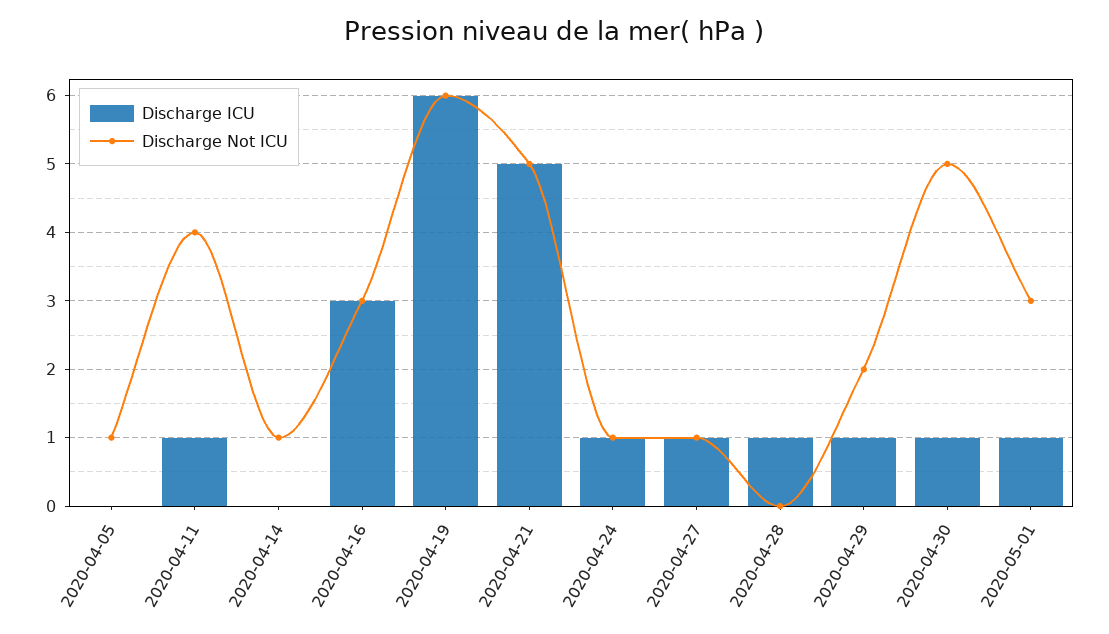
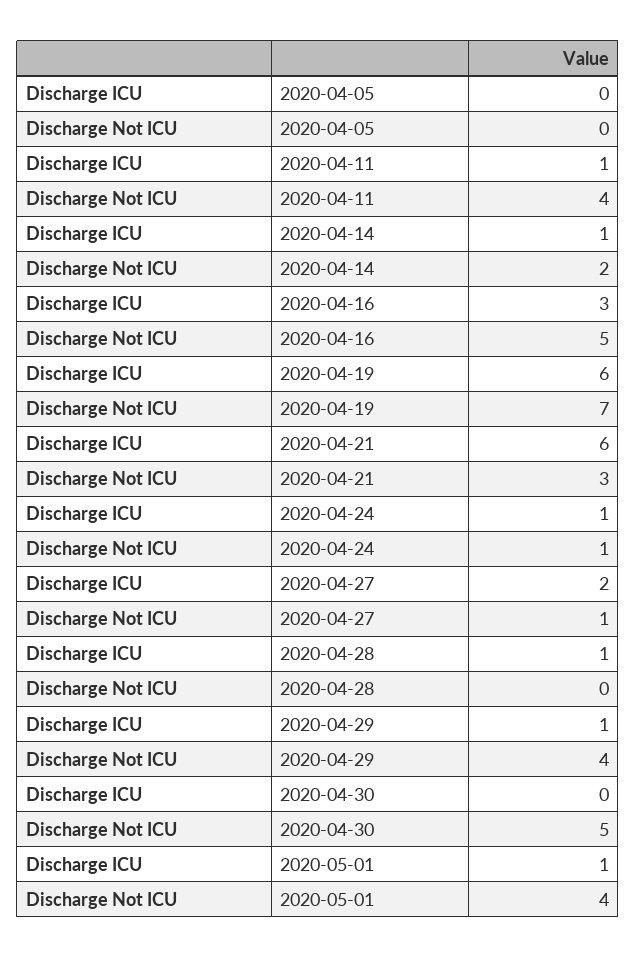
Discharge Not ICU, 2020-04-05: 1 -> 0
Discharge ICU, 2020-04-14: 0 -> 1
Discharge Not ICU, 2020-04-14: 1 -> 2
Discharge Not ICU, 2020-04-16: 3 -> 5
Discharge Not ICU, 2020-04-19: 6 -> 7
Discharge ICU, 2020-04-21: 5 -> 6
Discharge Not ICU, 2020-04-21: 5 -> 3
Discharge ICU, 2020-04-27: 1 -> 2
Discharge Not ICU, 2020-04-29: 2 -> 4
Discharge ICU, 2020-04-30: 1 -> 0
Discharge Not ICU, 2020-05-01: 3 -> 4

